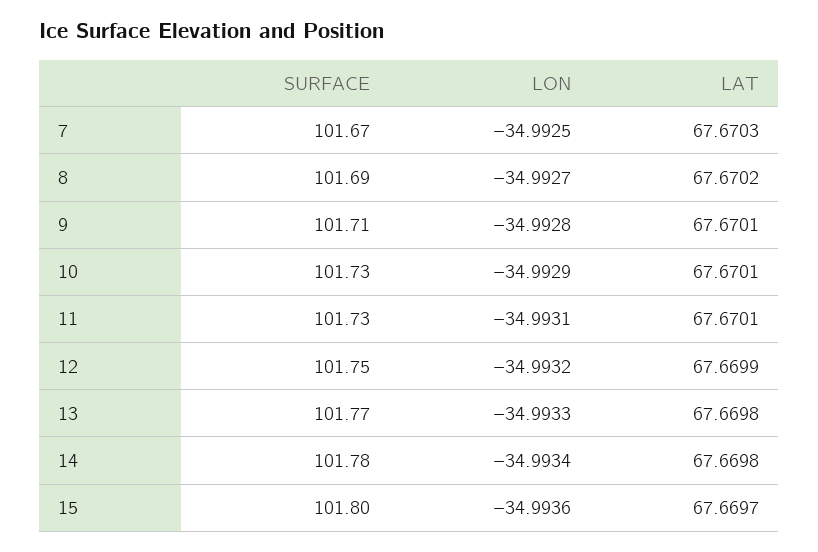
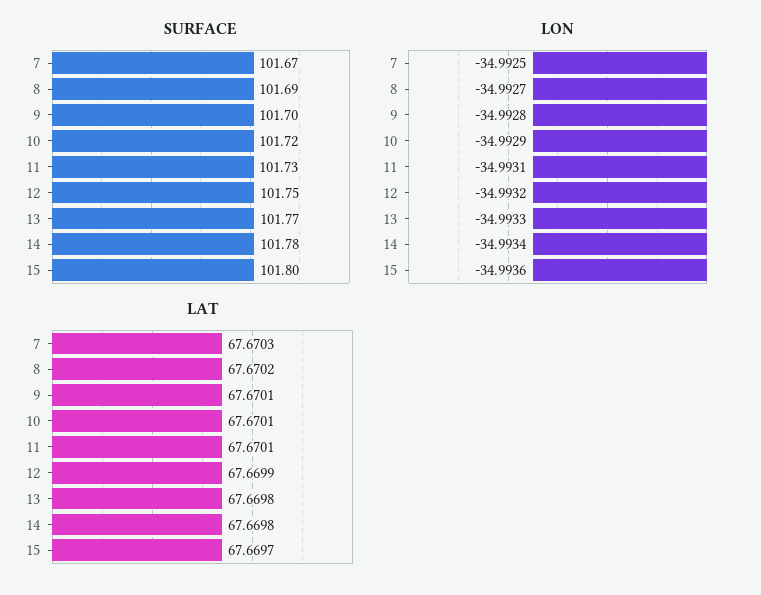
SURFACE, 9: 101.71 -> 101.7
SURFACE, 10: 101.73 -> 101.72

